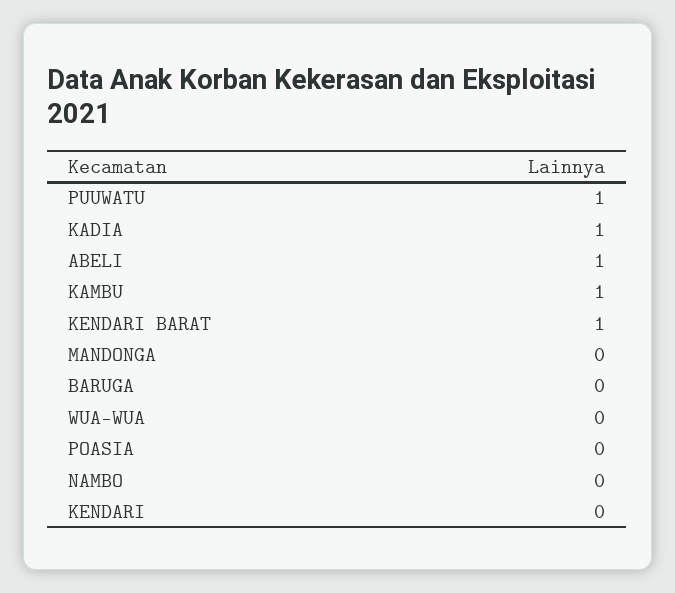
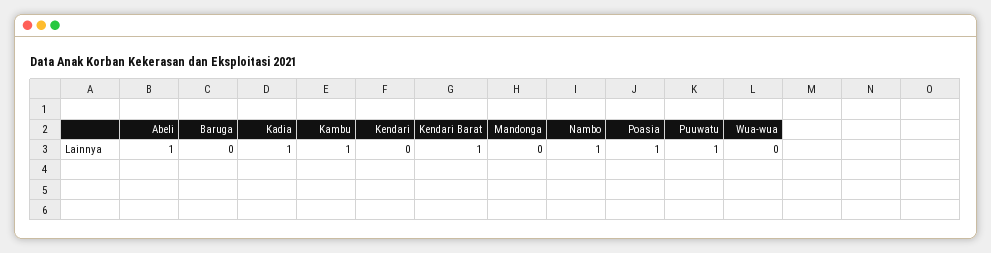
POASIA: 0 -> 1
NAMBO: 0 -> 1

